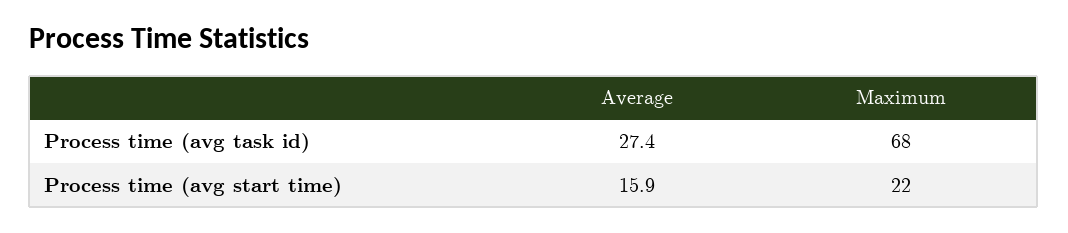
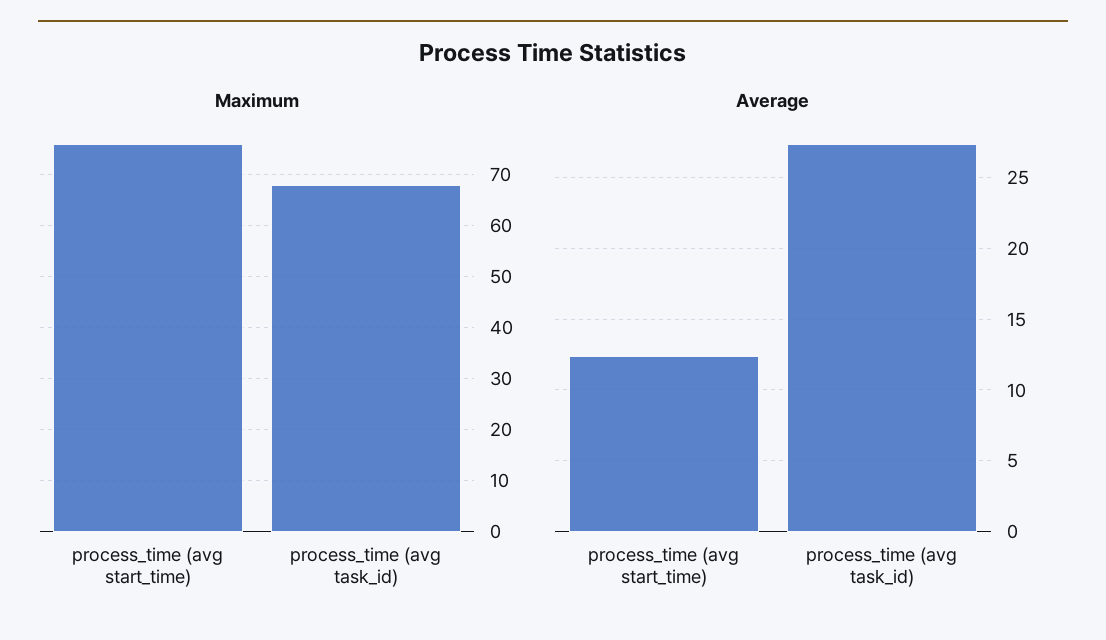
Average, Process time (avg start time): 15.9 -> 12.5
Maximum, Process time (avg start time): 22 -> 75

